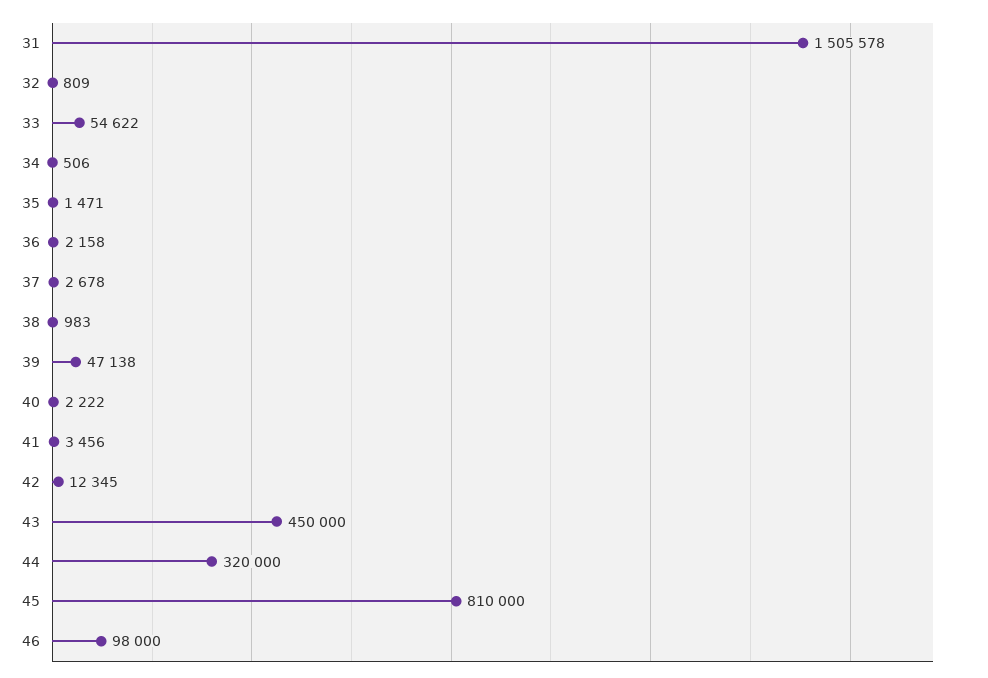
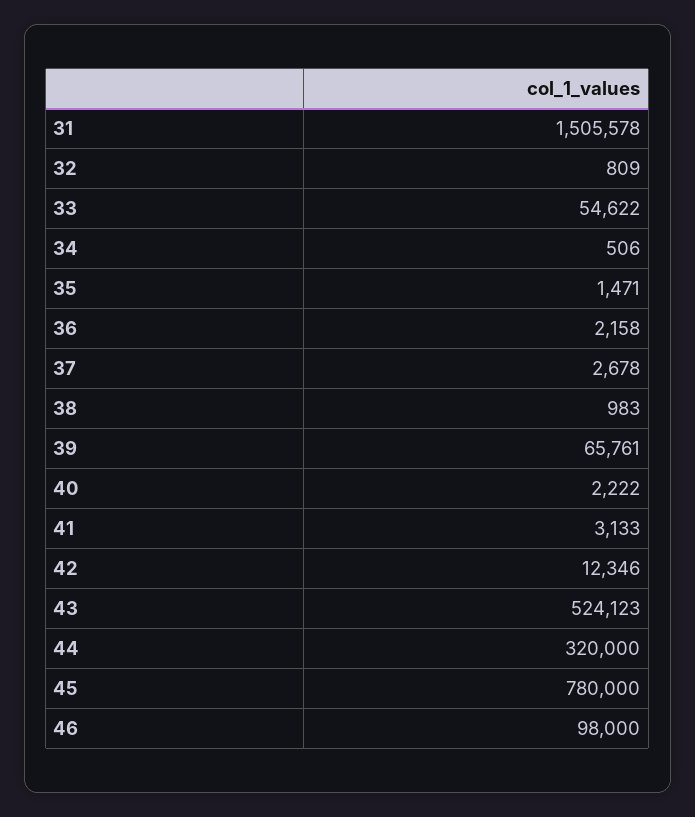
39: 47138 -> 65761
41: 3456 -> 3133
42: 12345 -> 12346
43: 450000 -> 524123
45: 810000 -> 780000

